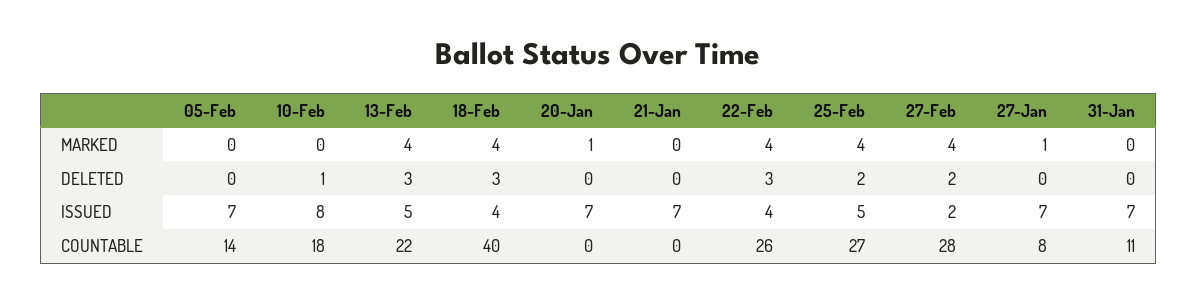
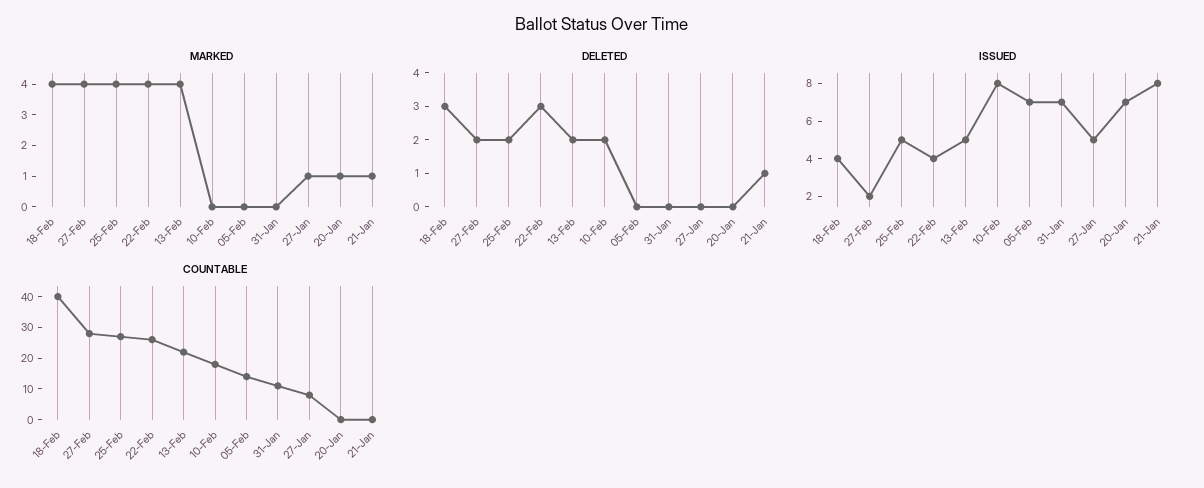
MARKED, 21-Jan: 0 -> 1
DELETED, 10-Feb: 1 -> 2
DELETED, 13-Feb: 3 -> 2
DELETED, 21-Jan: 0 -> 1
ISSUED, 21-Jan: 7 -> 8
ISSUED, 27-Jan: 7 -> 5

